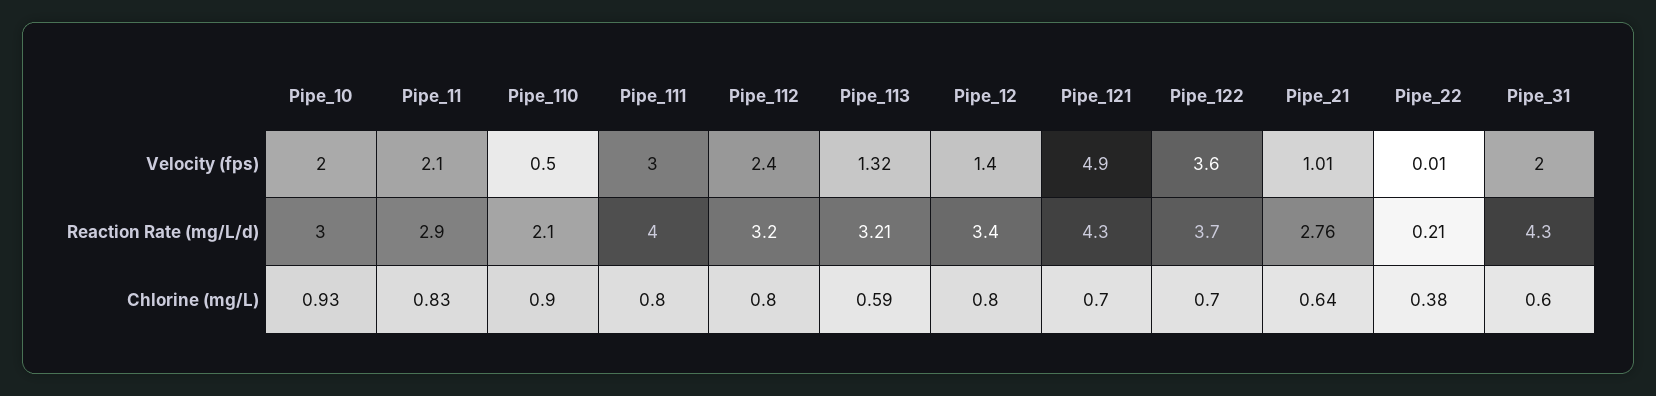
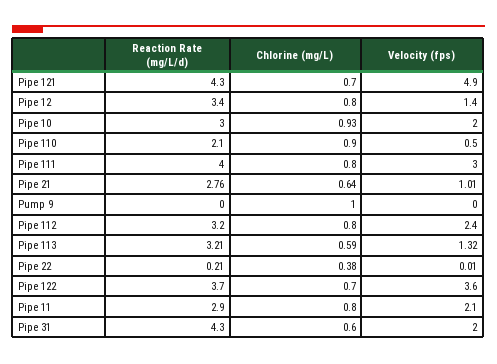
Pipe_11, Chlorine (mg/L): 0.83 -> 0.8
Pump 9, Reaction Rate (mg/L/d): none -> 0
Pump 9, Chlorine (mg/L): none -> 1
Pump 9, Velocity (fps): none -> 0

